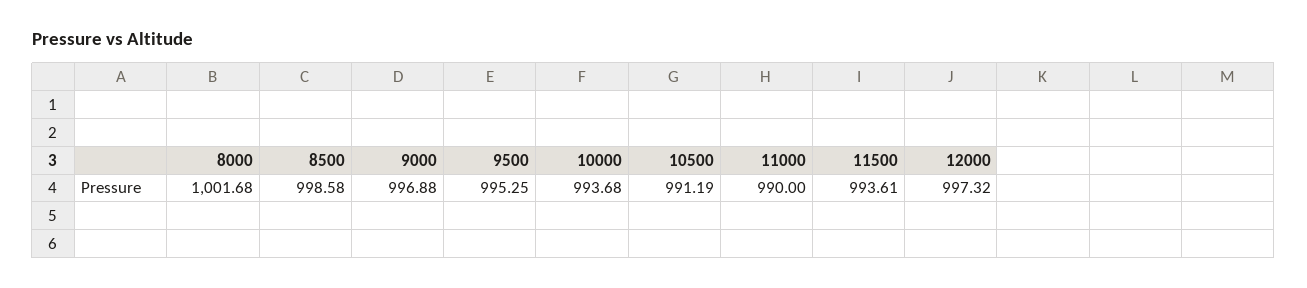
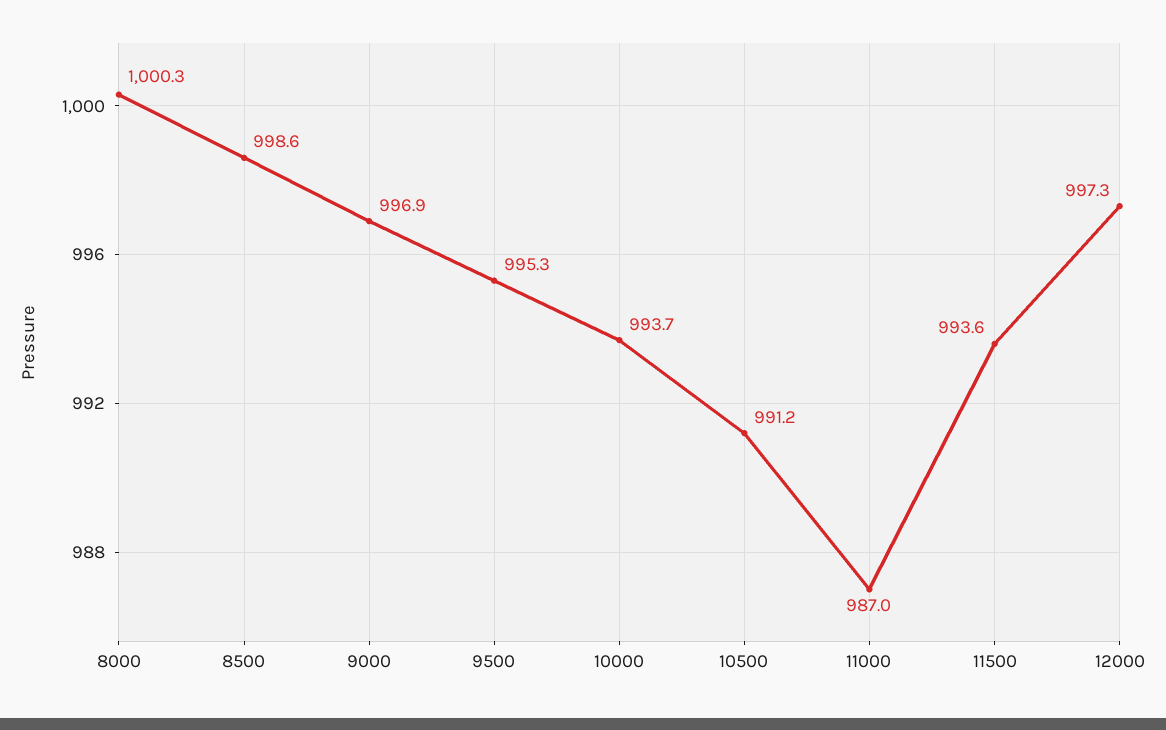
8000: 1001.68 -> 1000.3
11000: 990 -> 987

